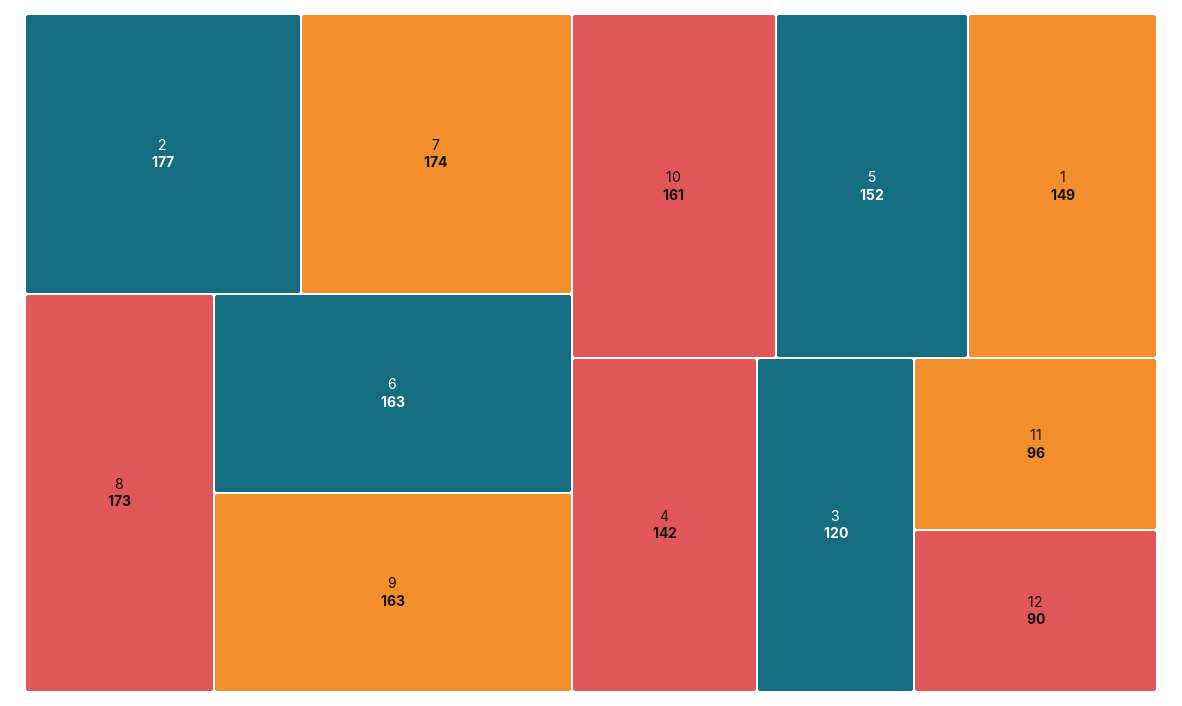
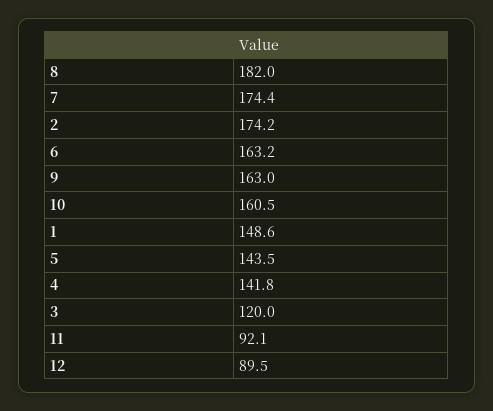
2: 177 -> 174.2
8: 173 -> 182
5: 152 -> 143.5
11: 96 -> 92.1

